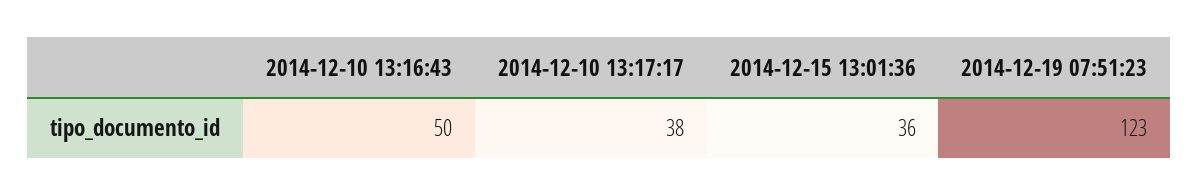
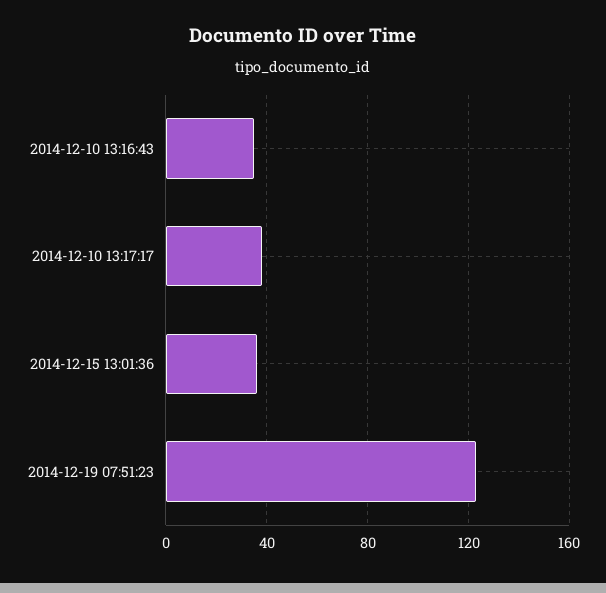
2014-12-10 13:16:43: 50 -> 35

